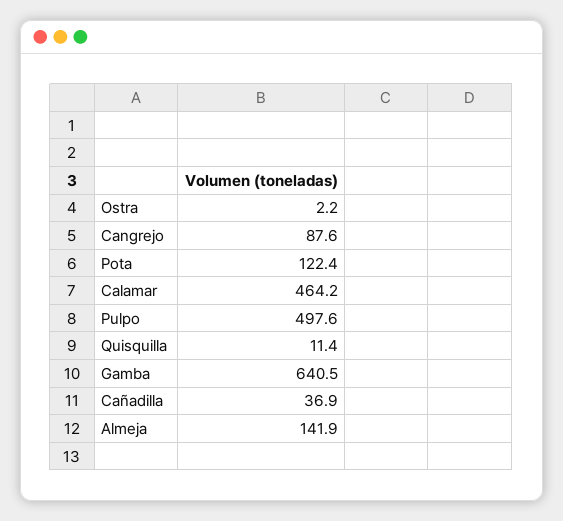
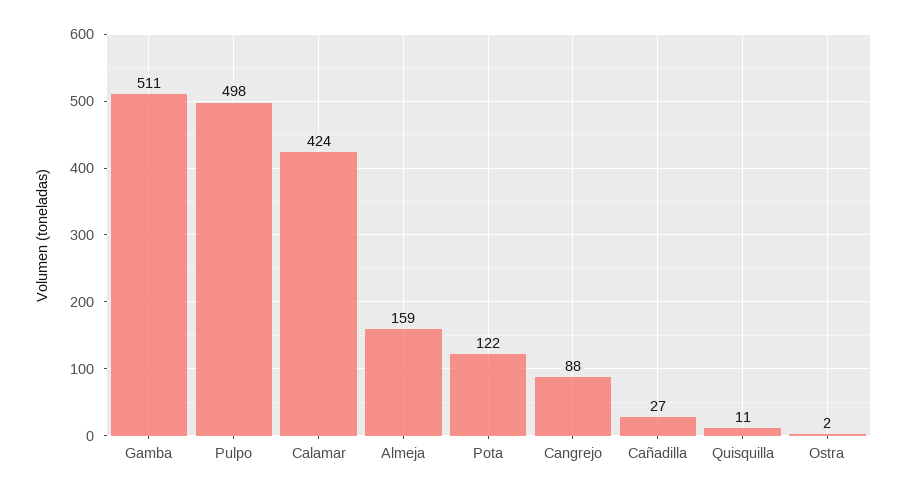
Calamar: 464.2 -> 424
Gamba: 640.5 -> 511
Cañadilla: 36.9 -> 27
Almeja: 141.9 -> 159

